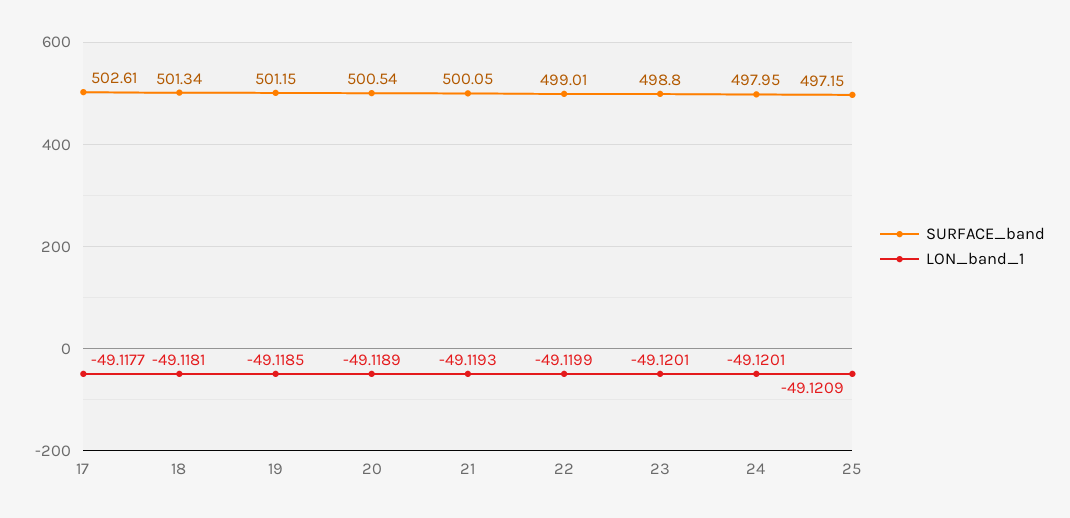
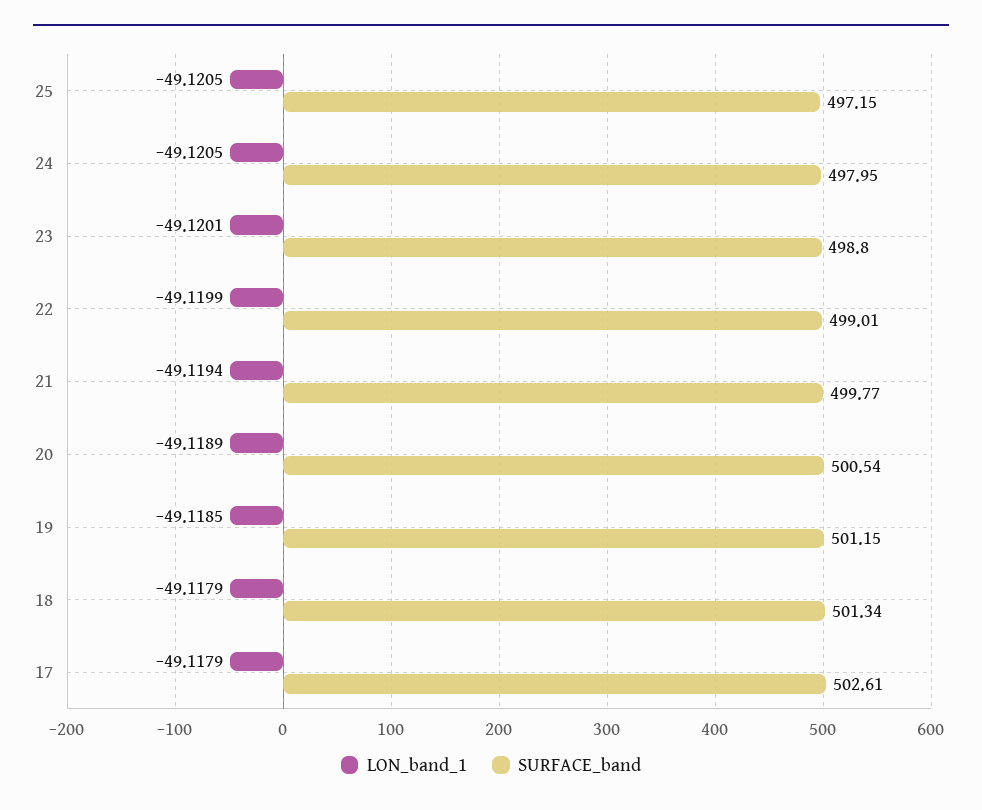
LON_band_1, 17: -49.1177 -> -49.1179
LON_band_1, 18: -49.1181 -> -49.1179
SURFACE_band, 21: 500.05 -> 499.77
LON_band_1, 21: -49.1193 -> -49.1194
LON_band_1, 24: -49.1201 -> -49.1205
LON_band_1, 25: -49.1209 -> -49.1205

